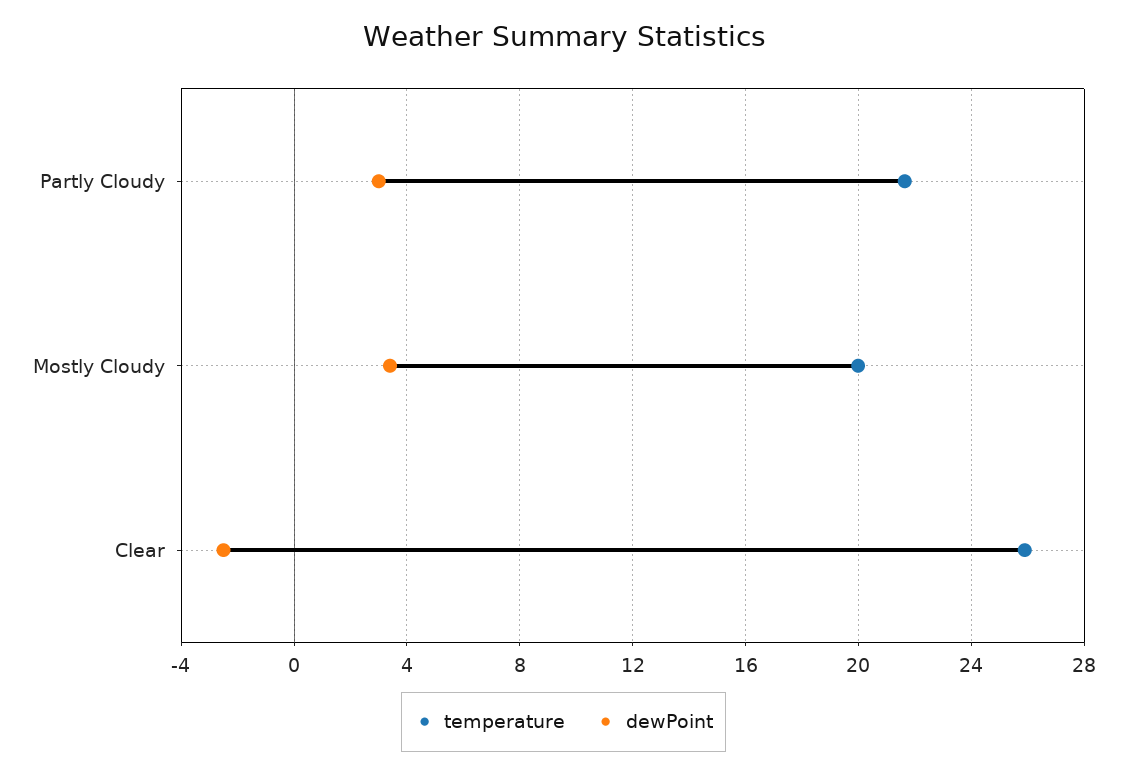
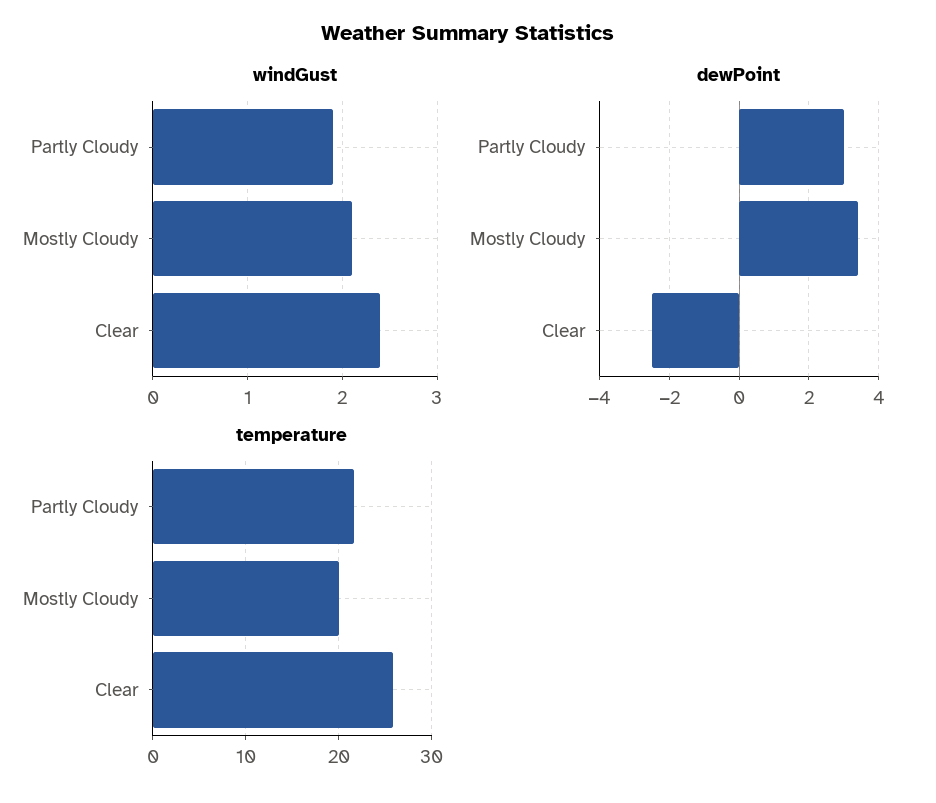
windGust, Partly Cloudy: none -> 1.9
windGust, Mostly Cloudy: none -> 2.1
windGust, Clear: none -> 2.4

